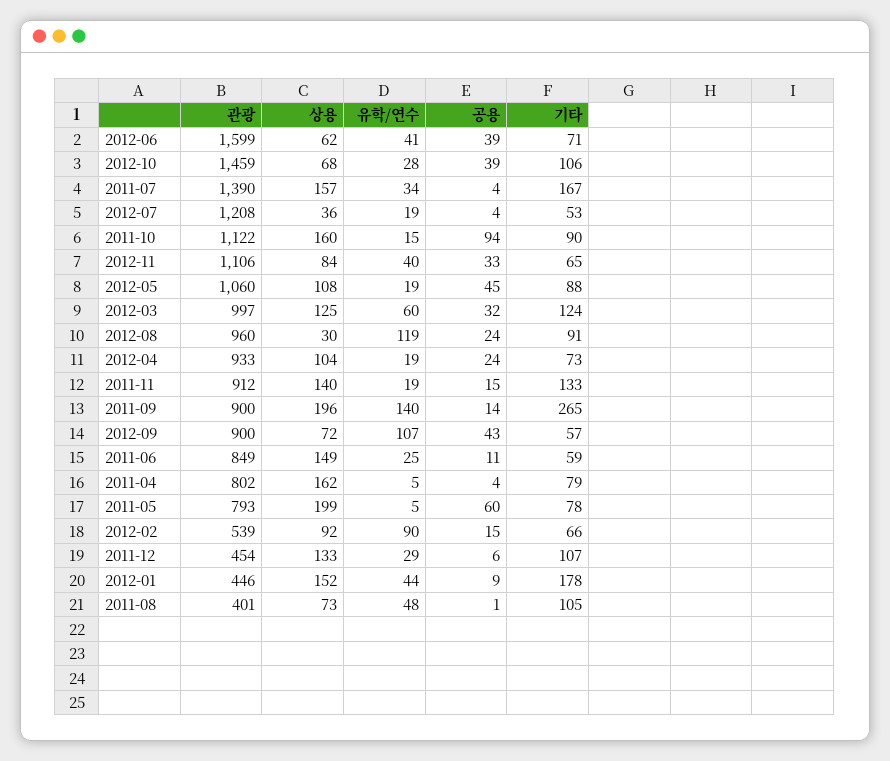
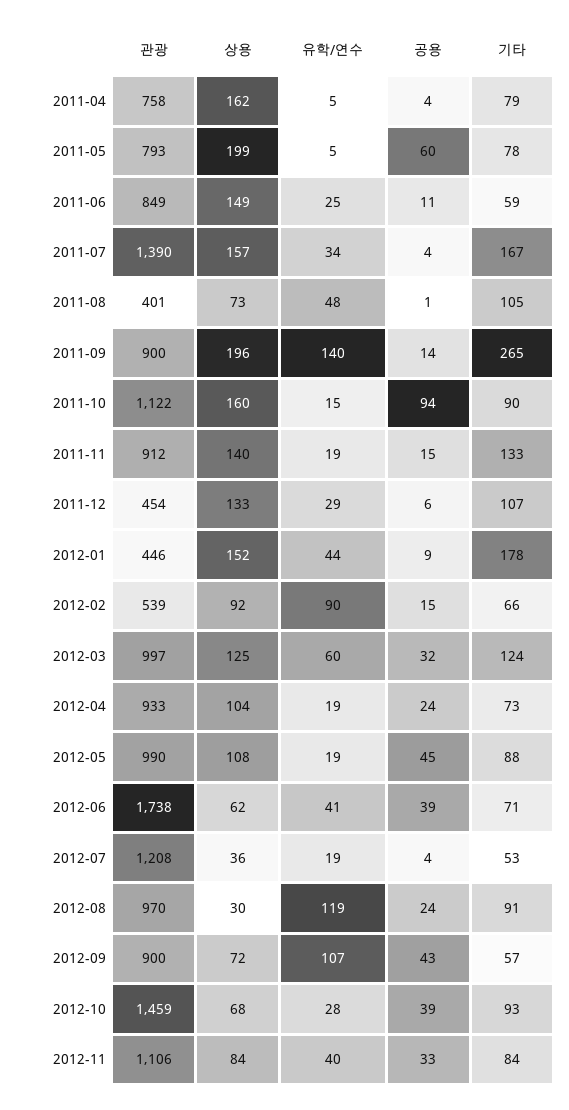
관광, 2012-06: 1599 -> 1738
기타, 2012-10: 106 -> 93
기타, 2012-11: 65 -> 84
관광, 2012-05: 1060 -> 990
관광, 2012-08: 960 -> 970
관광, 2011-04: 802 -> 758

